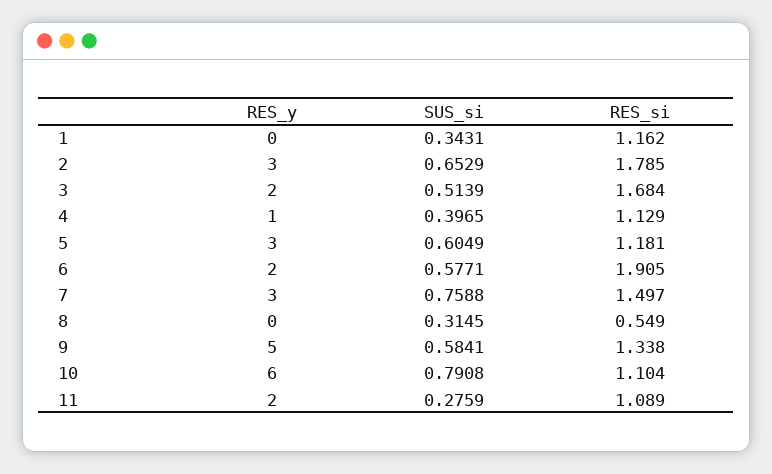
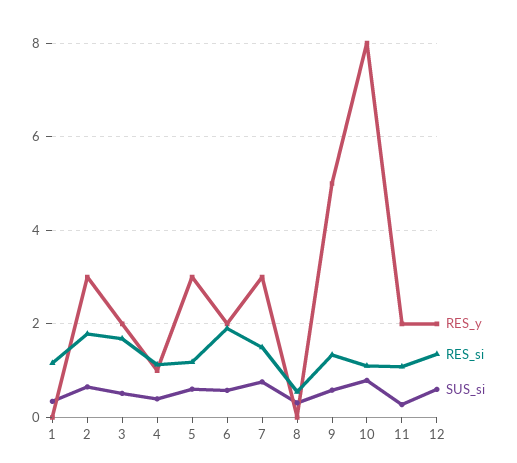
RES_y, 10: 6 -> 8
RES_y, 12: none -> 2
RES_si, 12: none -> 1.4
SUS_si, 12: none -> 0.6

